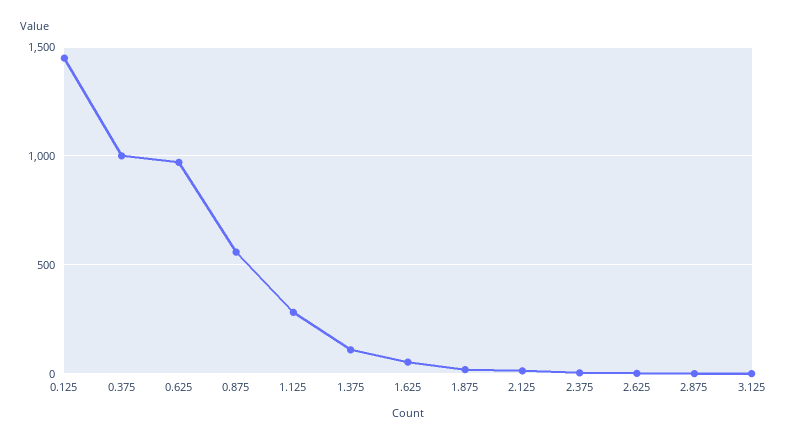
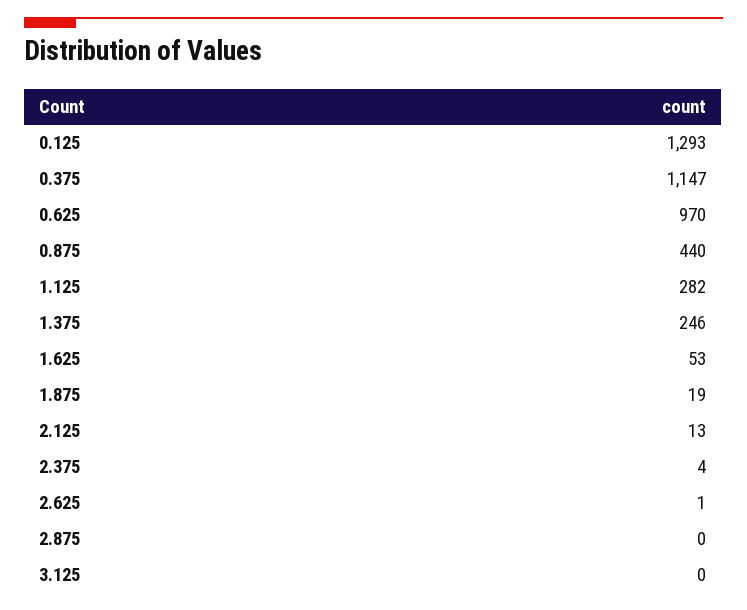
0.125: 1450 -> 1293
0.375: 1000 -> 1147
0.875: 550 -> 440
1.375: 100 -> 246

